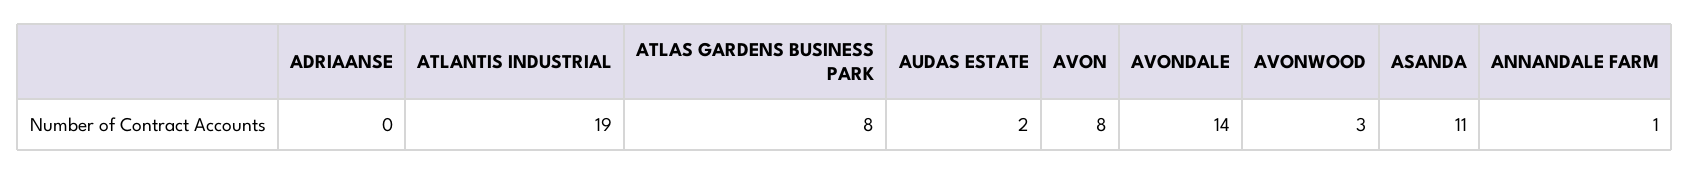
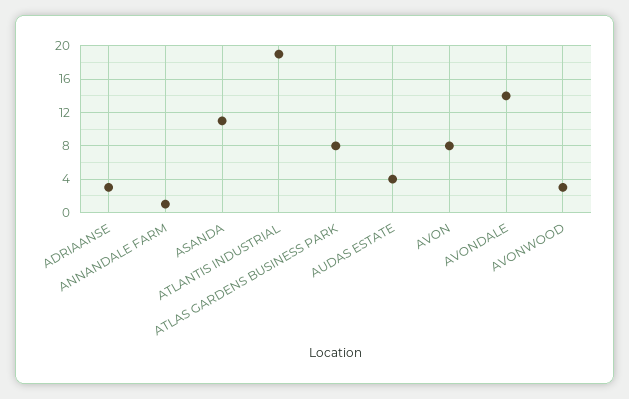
ADRIAANSE: 0 -> 3
AUDAS ESTATE: 2 -> 4

